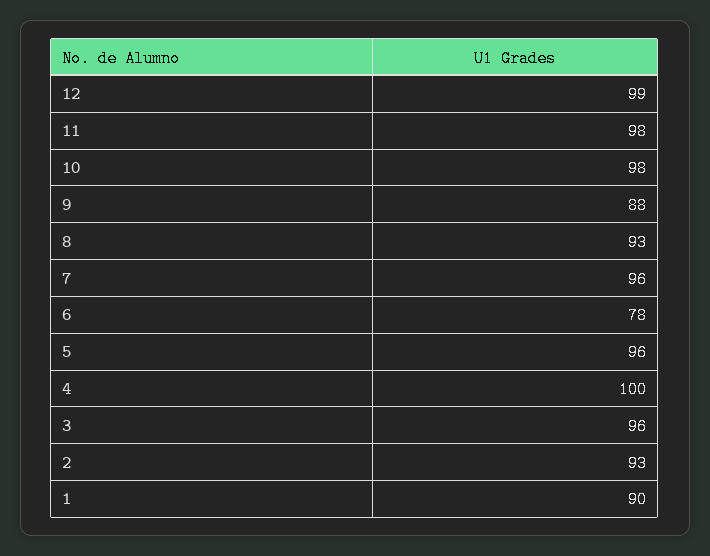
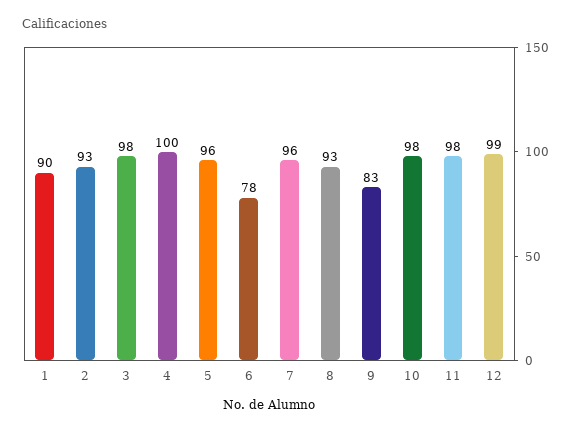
9: 88 -> 83
3: 96 -> 98

